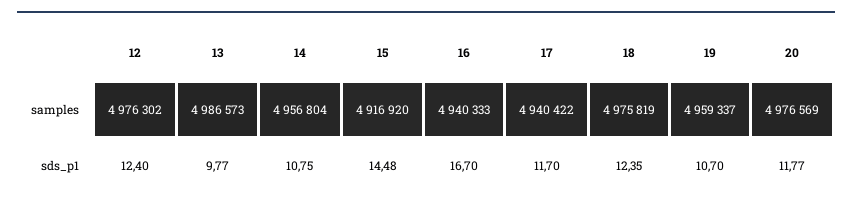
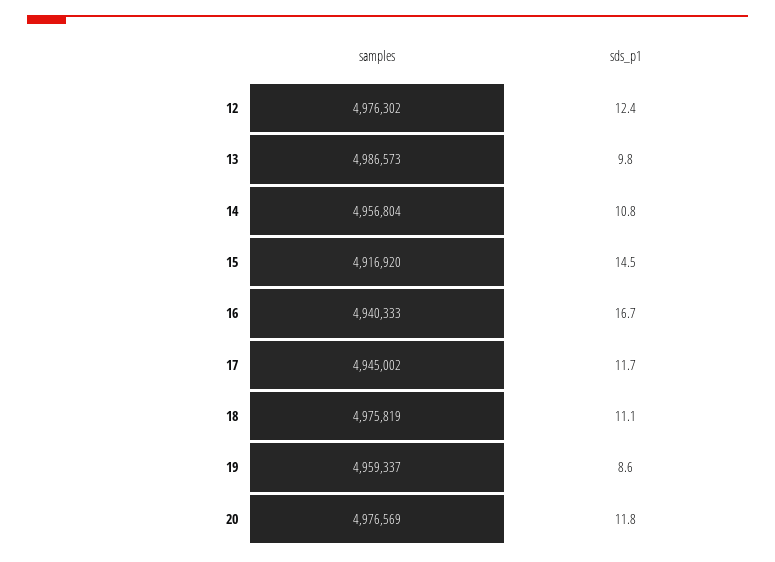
17, samples: 4940422 -> 4945002
18, sds_p1: 12.35 -> 11.1
19, sds_p1: 10.7 -> 8.6

